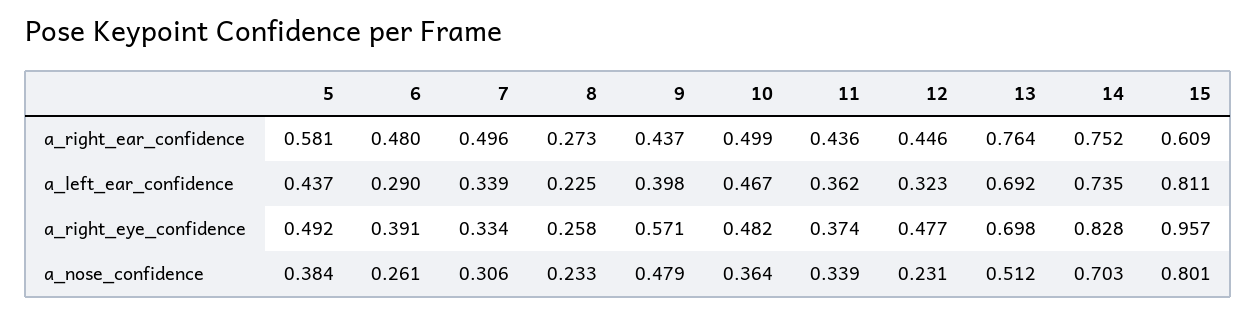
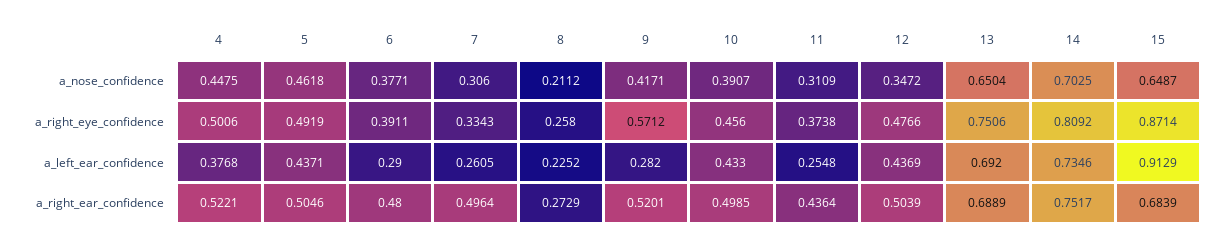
5, a_right_ear_confidence: 0.581 -> 0.5046
9, a_right_ear_confidence: 0.437 -> 0.5201
12, a_right_ear_confidence: 0.446 -> 0.5039
13, a_right_ear_confidence: 0.764 -> 0.6889
15, a_right_ear_confidence: 0.609 -> 0.6839
7, a_left_ear_confidence: 0.339 -> 0.2605
9, a_left_ear_confidence: 0.398 -> 0.282
10, a_left_ear_confidence: 0.467 -> 0.433
11, a_left_ear_confidence: 0.362 -> 0.2548
12, a_left_ear_confidence: 0.323 -> 0.4369
15, a_left_ear_confidence: 0.811 -> 0.9129
10, a_right_eye_confidence: 0.482 -> 0.456
13, a_right_eye_confidence: 0.698 -> 0.7506
14, a_right_eye_confidence: 0.828 -> 0.8092
15, a_right_eye_confidence: 0.957 -> 0.8714
5, a_nose_confidence: 0.384 -> 0.4618
6, a_nose_confidence: 0.261 -> 0.3771
8, a_nose_confidence: 0.233 -> 0.2112
9, a_nose_confidence: 0.479 -> 0.4171
10, a_nose_confidence: 0.364 -> 0.3907
11, a_nose_confidence: 0.339 -> 0.3109
12, a_nose_confidence: 0.231 -> 0.3472
13, a_nose_confidence: 0.512 -> 0.6504
15, a_nose_confidence: 0.801 -> 0.6487
4, a_nose_confidence: none -> 0.4475
4, a_right_eye_confidence: none -> 0.5006
4, a_left_ear_confidence: none -> 0.3768
4, a_right_ear_confidence: none -> 0.5221

